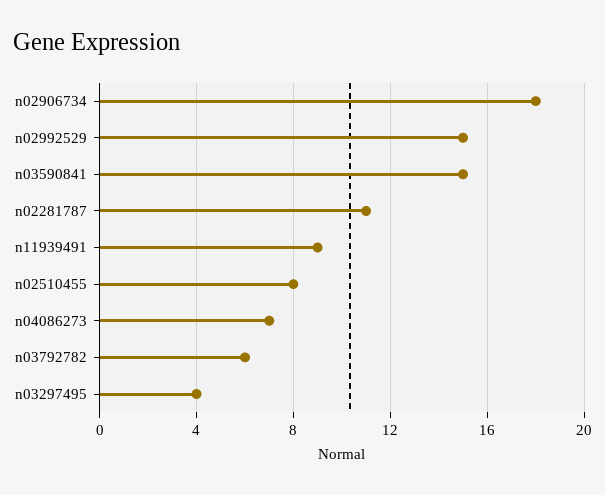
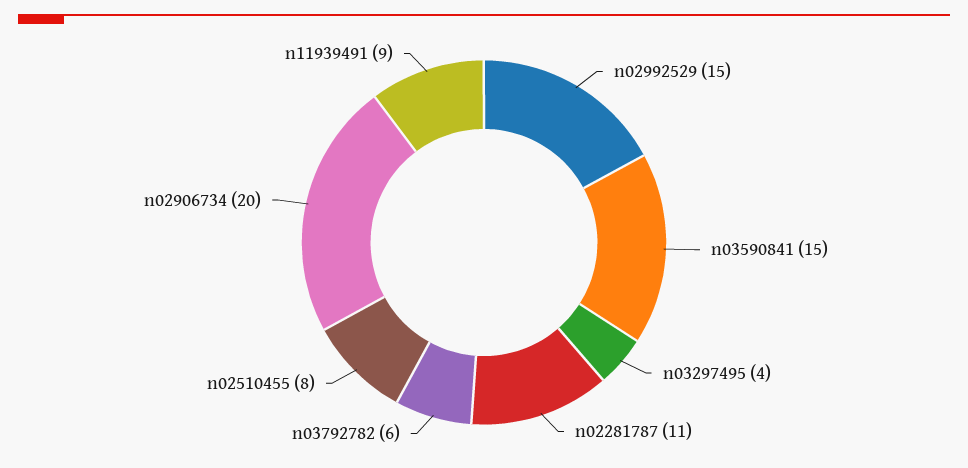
n02906734: 18 -> 20
n04086273: 7 -> none

